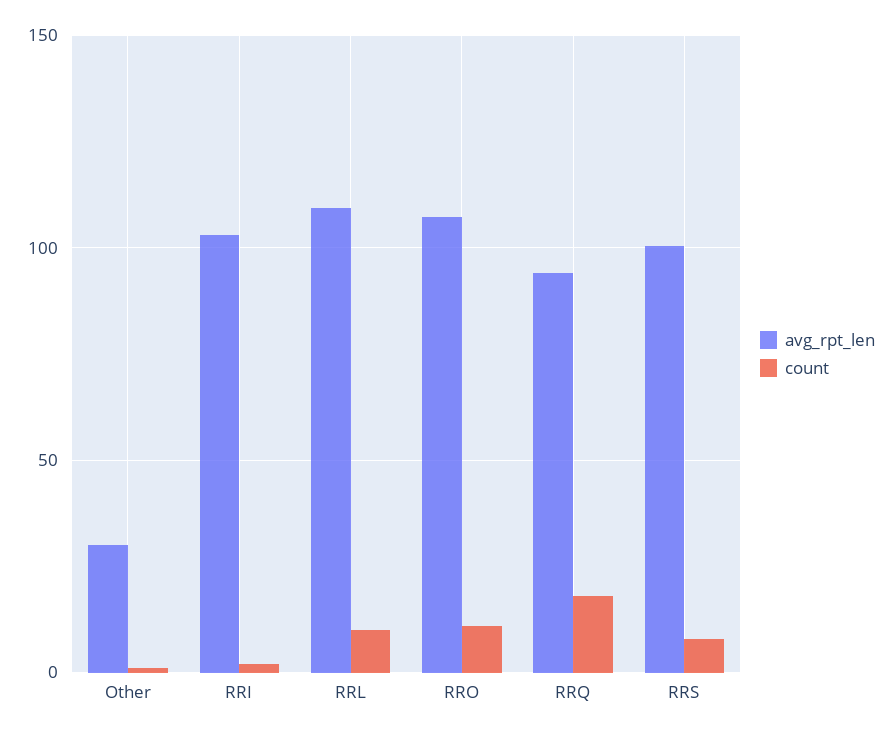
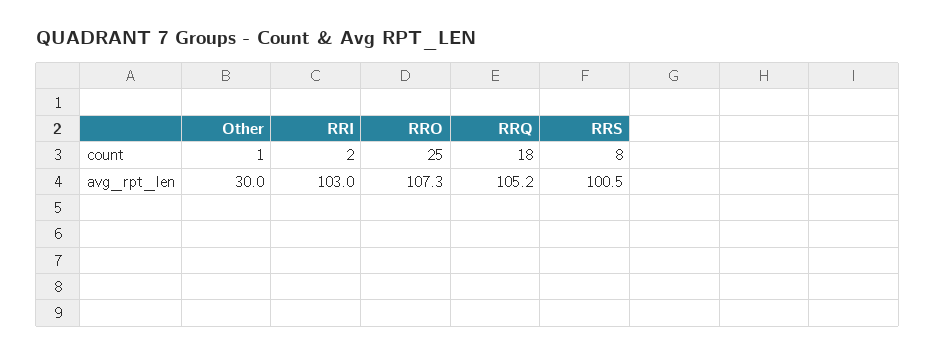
avg_rpt_len, RRL: 110 -> none
count, RRL: 10 -> none
count, RRO: 10 -> 25
avg_rpt_len, RRQ: 95 -> 105.2

